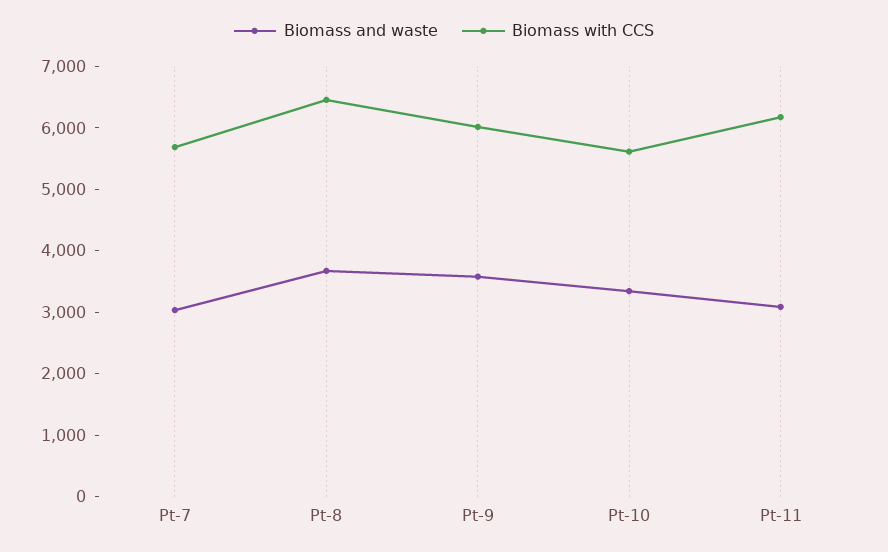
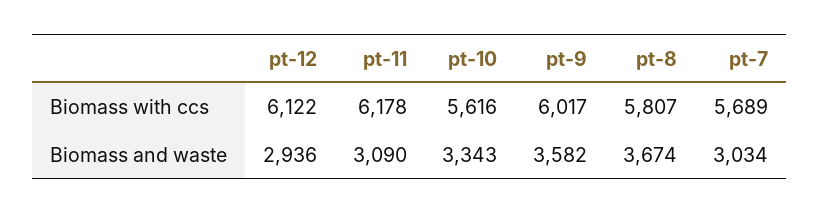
Biomass with CCS, Pt-8: 6400 -> 5807
Biomass with CCS, pt-12: none -> 6122
Biomass and waste, pt-12: none -> 2936

